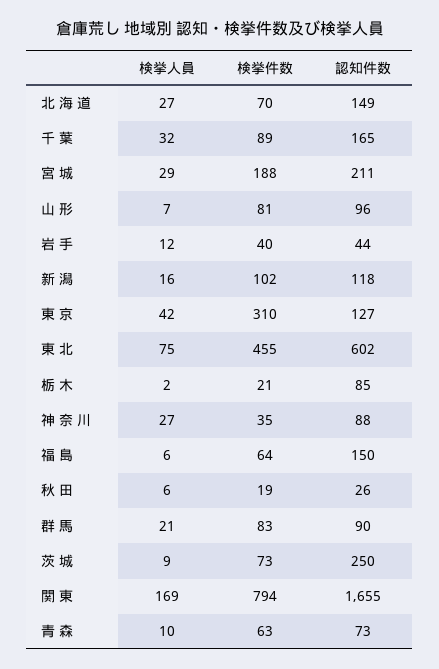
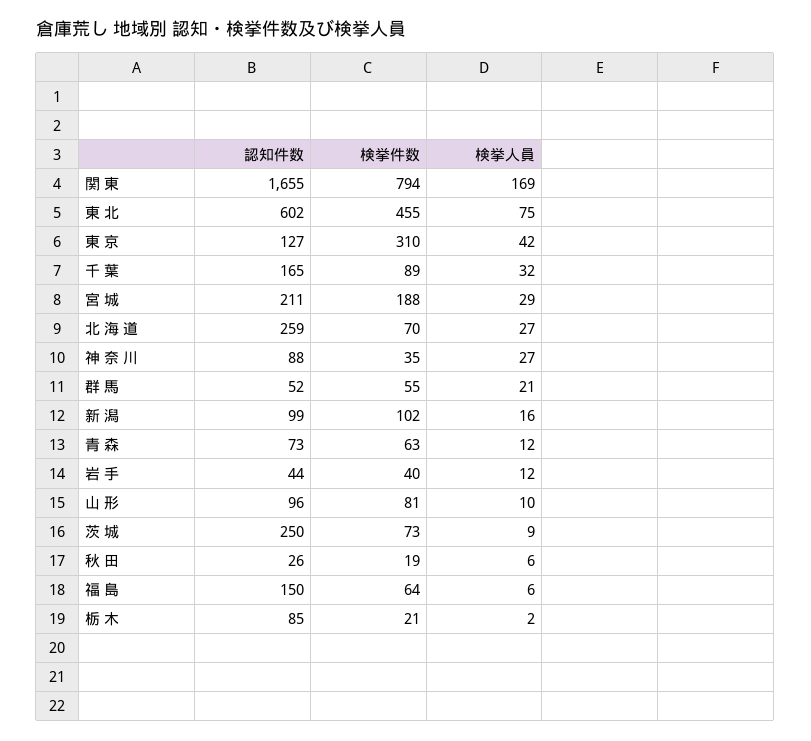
認知件数, 北 海 道: 149 -> 259
検挙人員, 山 形: 7 -> 10
認知件数, 新 潟: 118 -> 99
検挙件数, 群 馬: 83 -> 55
認知件数, 群 馬: 90 -> 52
検挙人員, 青 森: 10 -> 12

